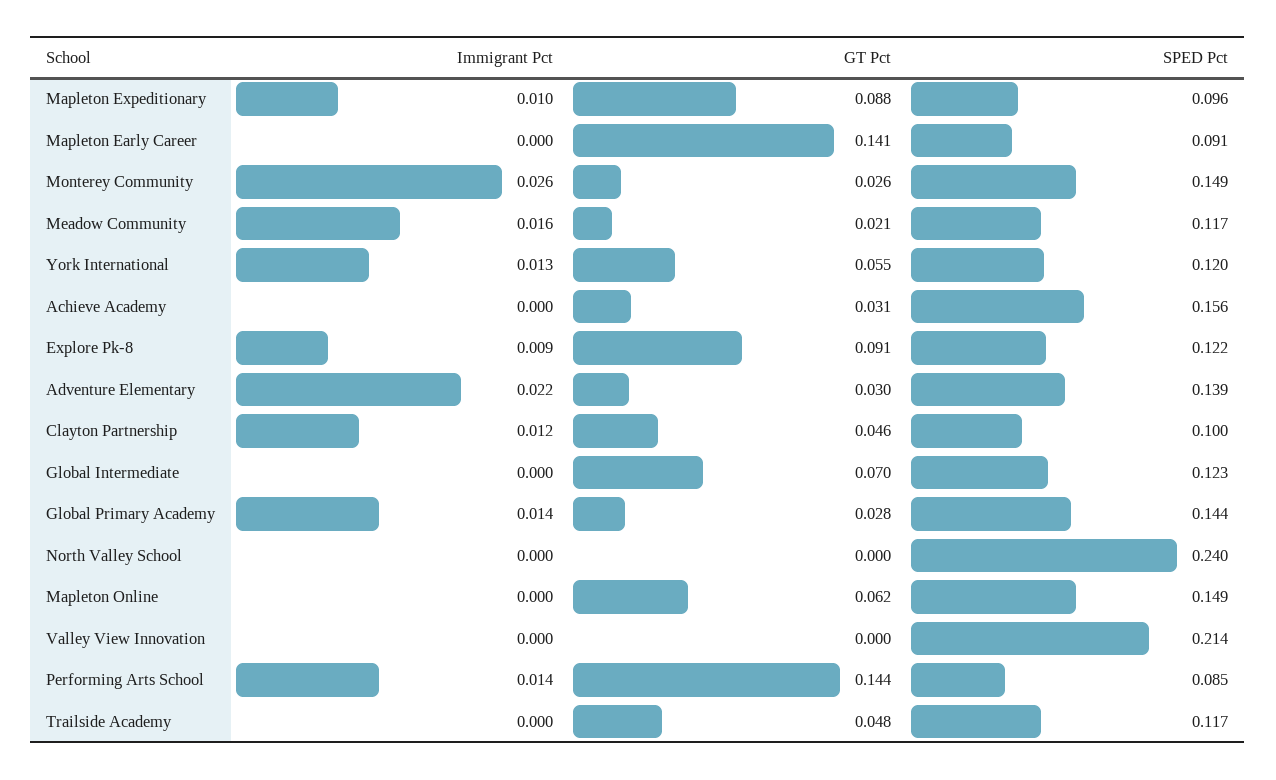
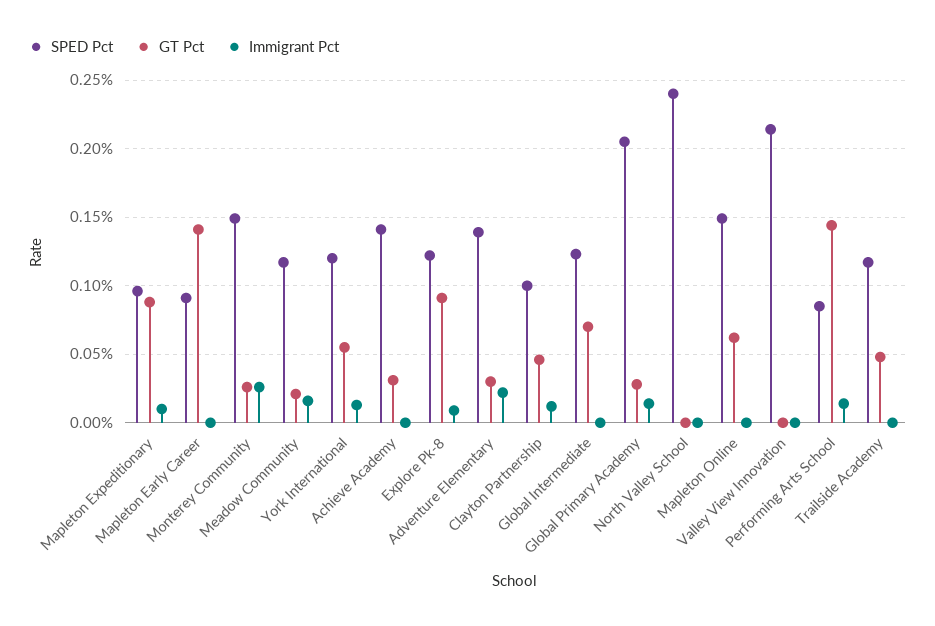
SPED Pct, Achieve Academy: 0.156 -> 0.14
SPED Pct, Global Primary Academy: 0.144 -> 0.205

